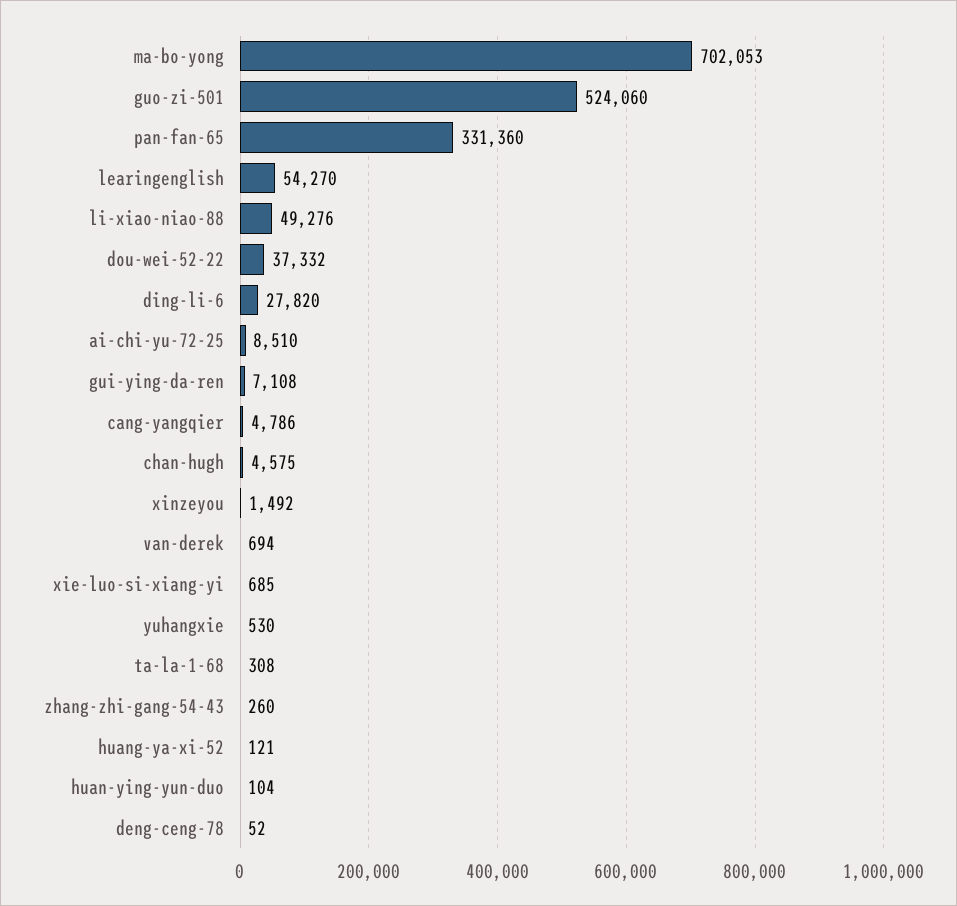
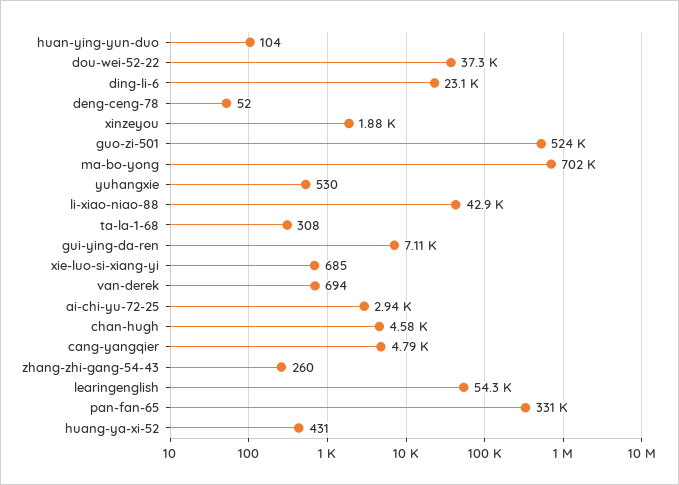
li-xiao-niao-88: 49276 -> 42900
ding-li-6: 27820 -> 23100
ai-chi-yu-72-25: 8510 -> 2940
xinzeyou: 1492 -> 1880
huang-ya-xi-52: 121 -> 431

